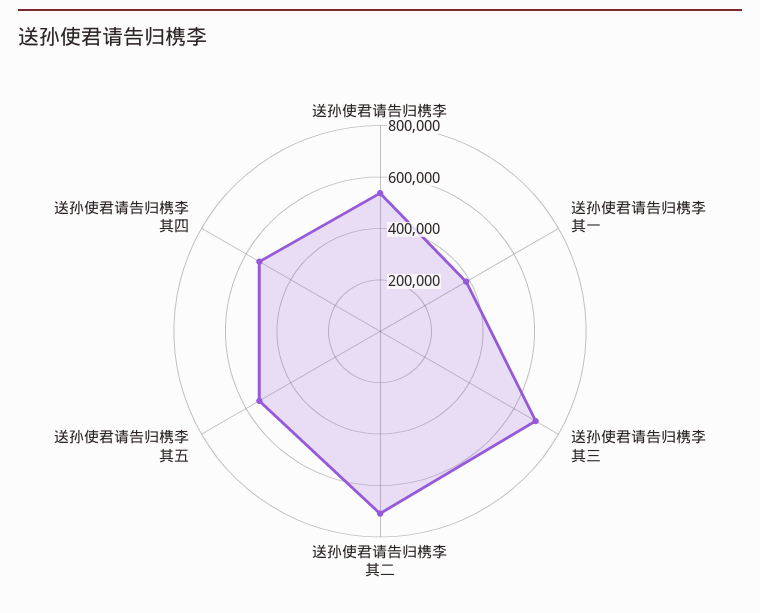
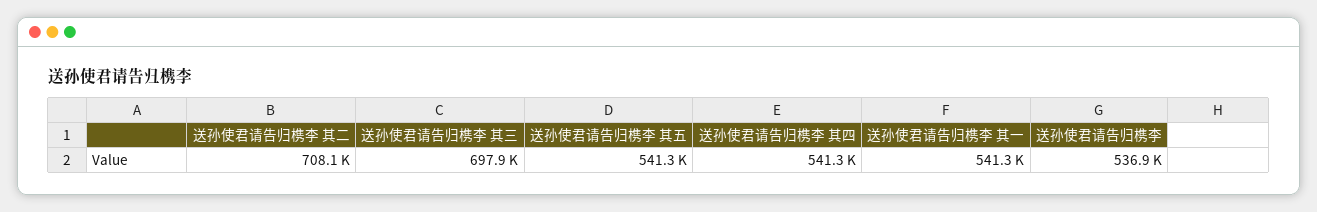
送孙使君请告归槜李 其一: 400000 -> 541300

